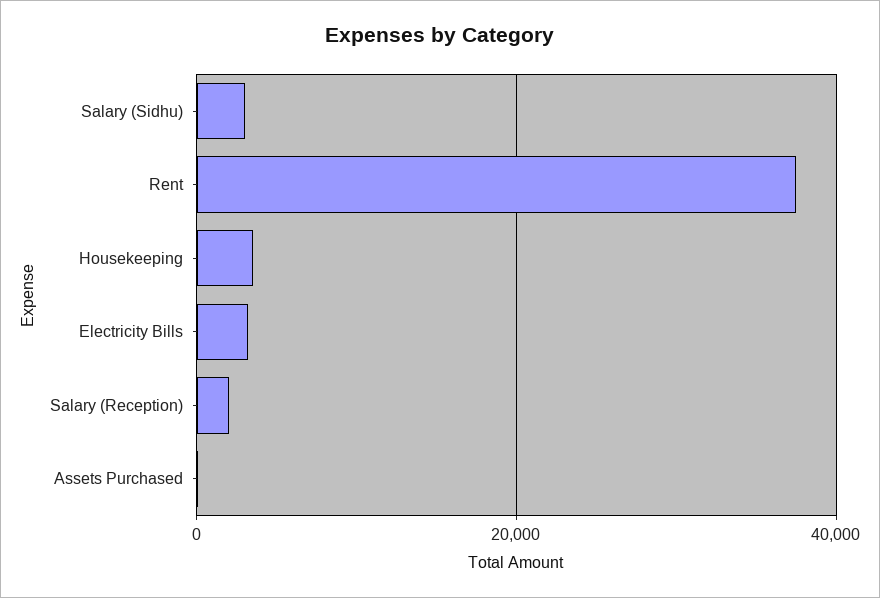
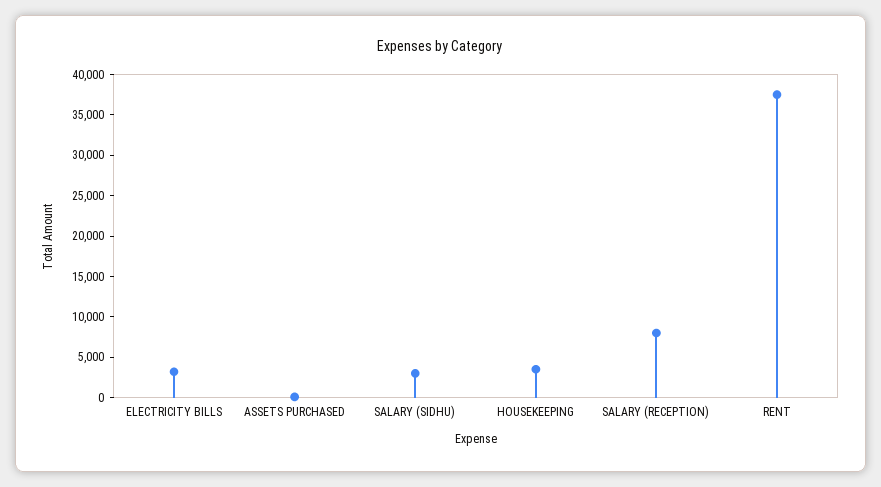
Salary (Reception): 2000 -> 8000

